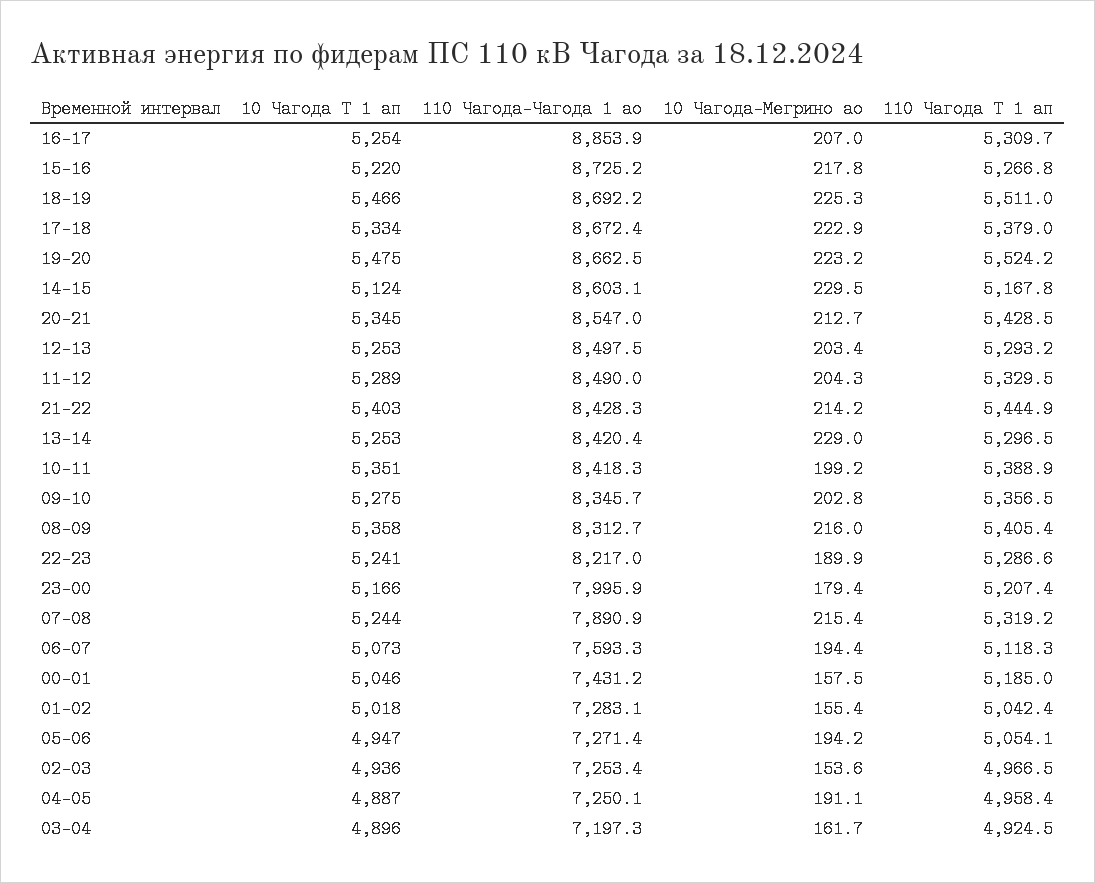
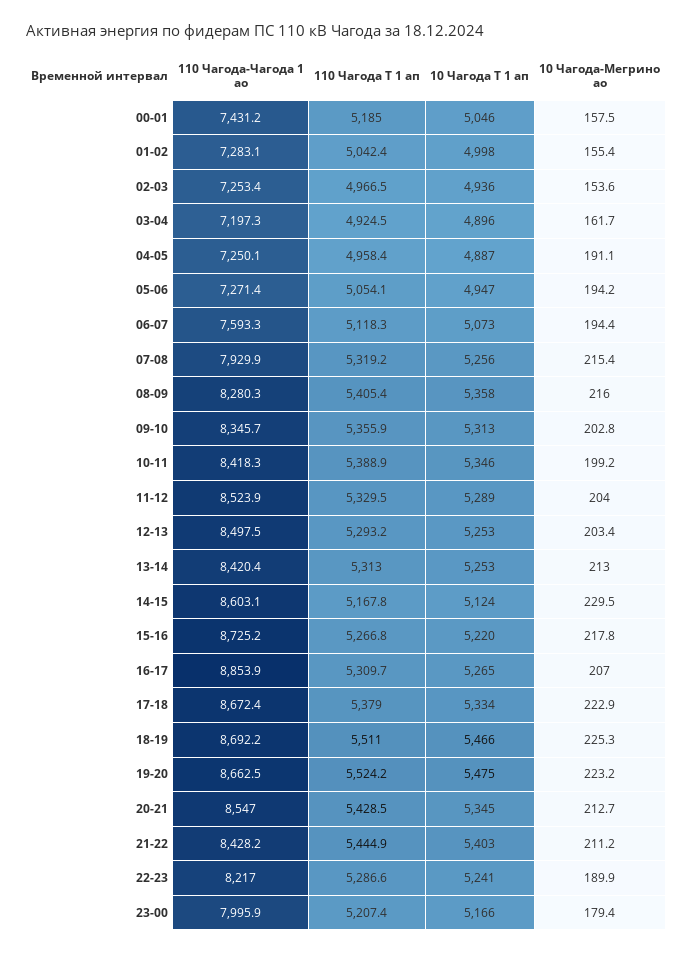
10 Чагода Т 1 ап, 16-17: 5254 -> 5265
110 Чагода-Чагода 1 ао, 11-12: 8490 -> 8523.9
10 Чагода-Мегрино ао, 11-12: 204.3 -> 204
110 Чагода-Чагода 1 ао, 21-22: 8428.3 -> 8428.2
10 Чагода-Мегрино ао, 21-22: 214.2 -> 211.2
10 Чагода-Мегрино ао, 13-14: 229 -> 213
110 Чагода Т 1 ап, 13-14: 5296.5 -> 5313
10 Чагода Т 1 ап, 10-11: 5351 -> 5346
10 Чагода Т 1 ап, 09-10: 5275 -> 5313
110 Чагода Т 1 ап, 09-10: 5356.5 -> 5355.9
110 Чагода-Чагода 1 ао, 08-09: 8312.7 -> 8280.3
10 Чагода Т 1 ап, 07-08: 5244 -> 5256
110 Чагода-Чагода 1 ао, 07-08: 7890.9 -> 7929.9
10 Чагода Т 1 ап, 01-02: 5018 -> 4998

